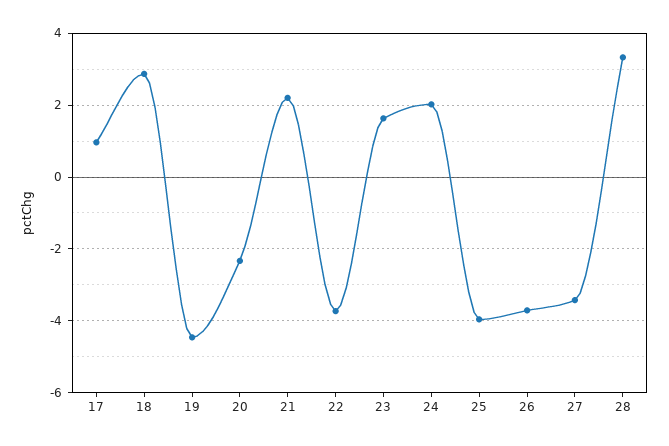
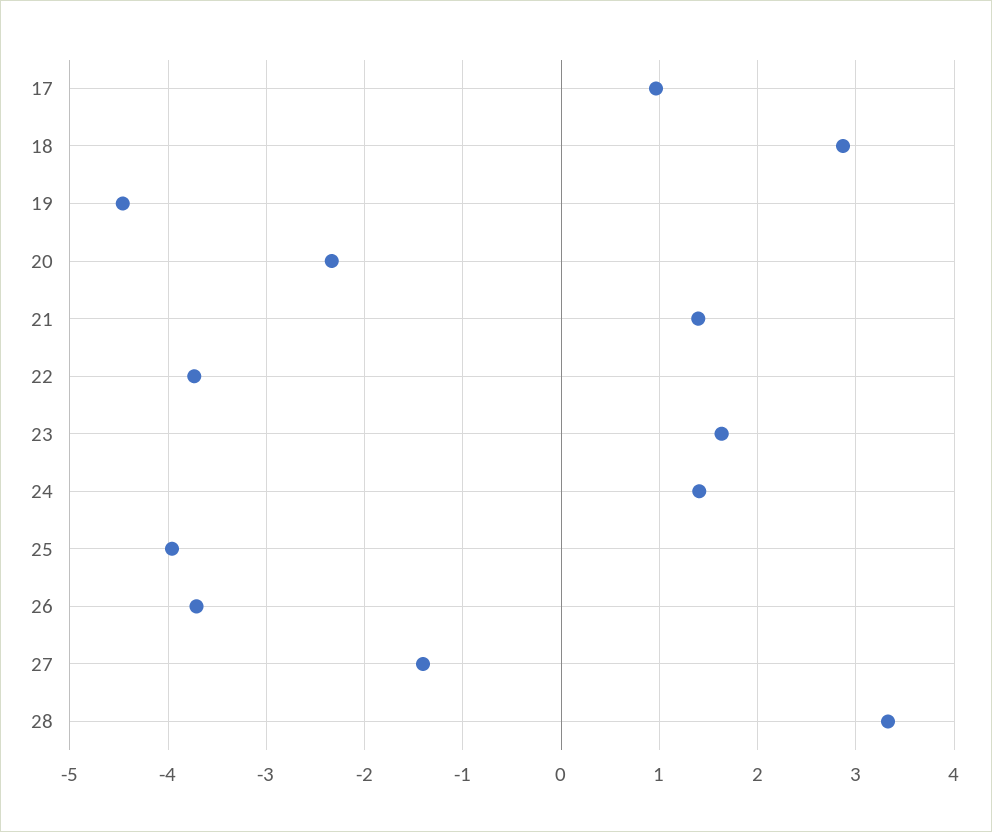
21: 2.2 -> 1.4
24: 2 -> 1.4
27: -3.4 -> -1.4

